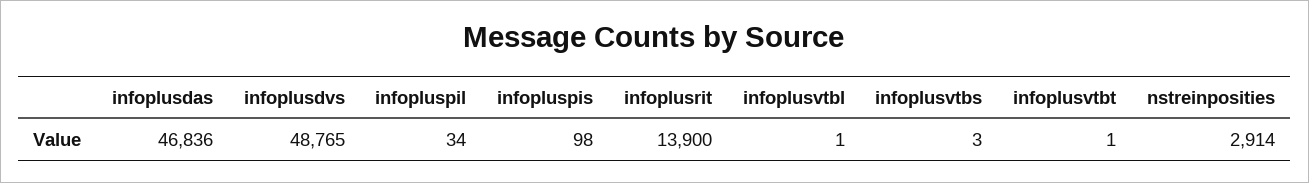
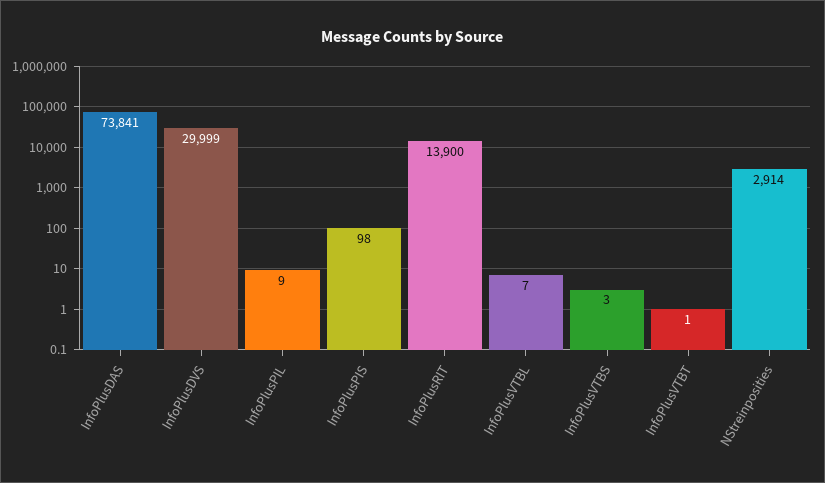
infoplusdas: 46836 -> 73841
infoplusdvs: 48765 -> 29999
infopluspil: 34 -> 9
infoplusvtbl: 1 -> 7

